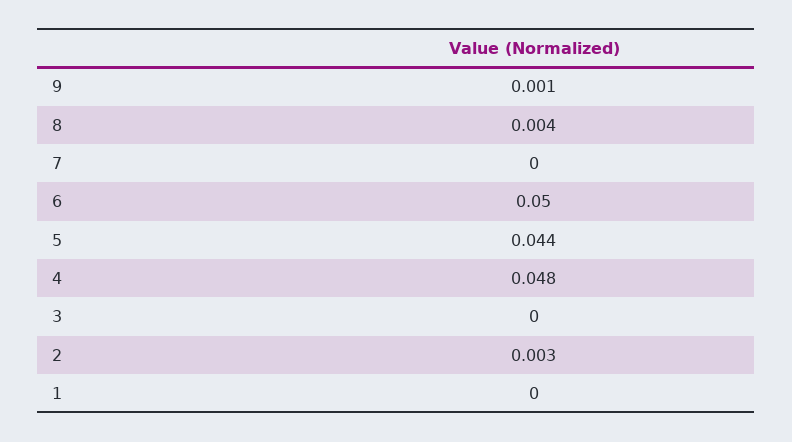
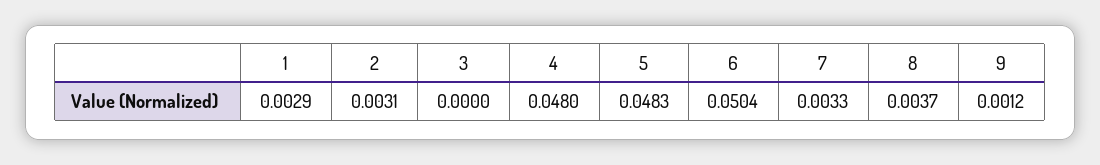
7: 0 -> 0.0033
5: 0.044 -> 0.0483
1: 0 -> 0.0029

